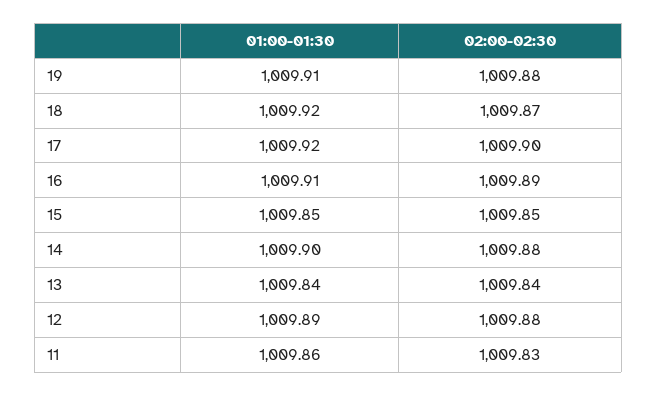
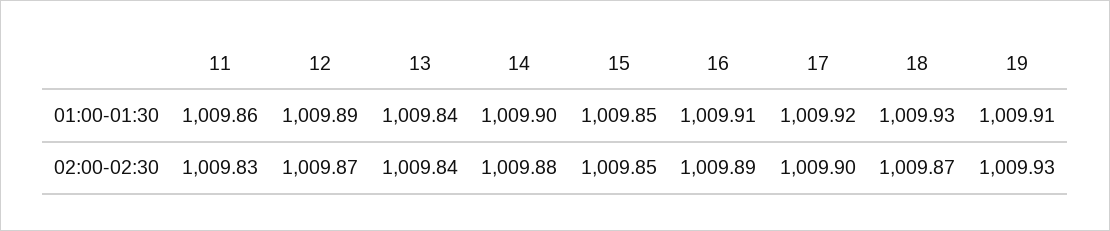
02:00-02:30, 19: 1009.88 -> 1009.93
01:00-01:30, 18: 1009.92 -> 1009.93
02:00-02:30, 12: 1009.88 -> 1009.87

